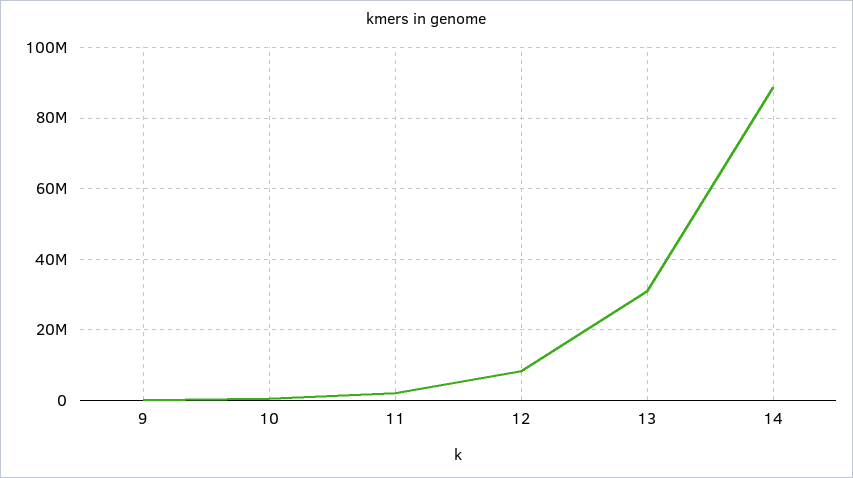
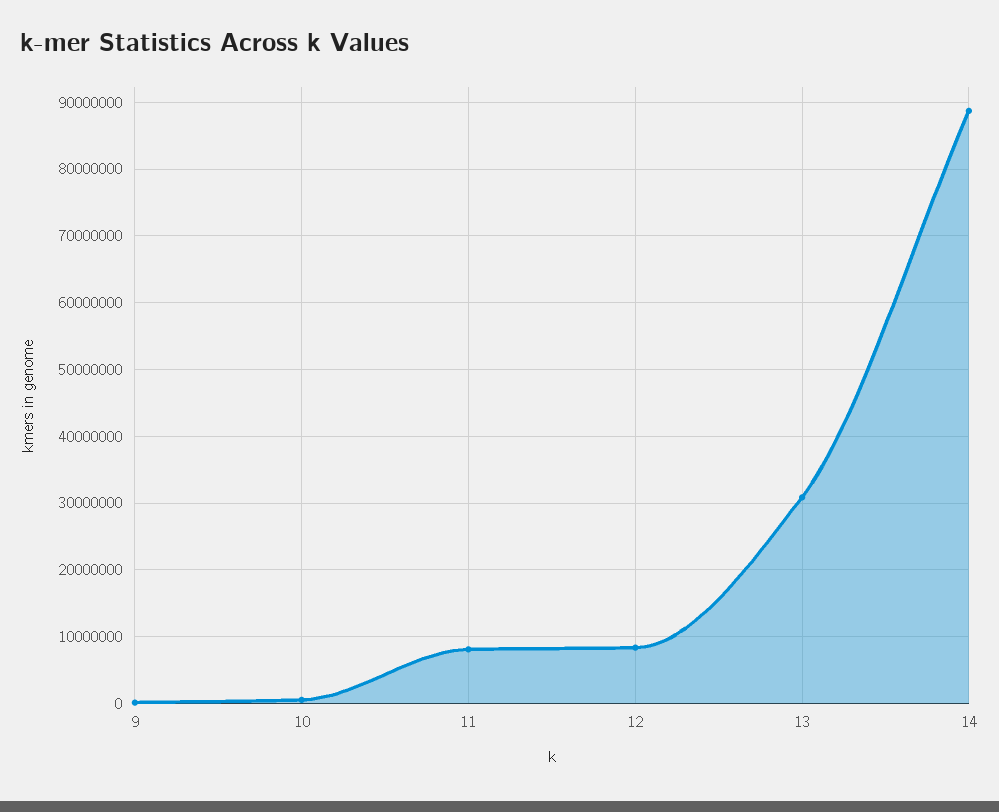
11: 2000000 -> 8000000

